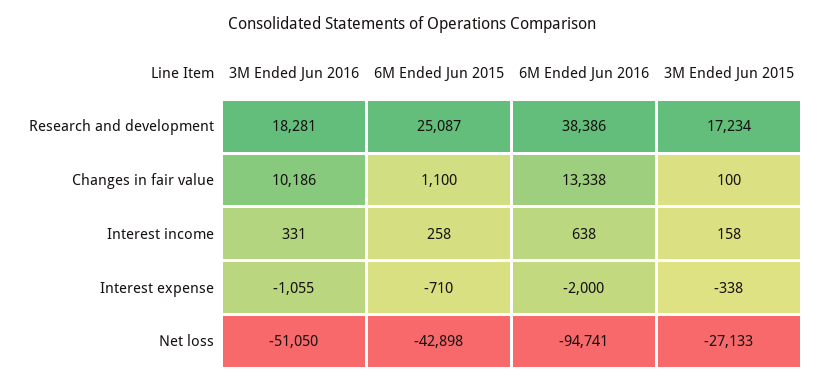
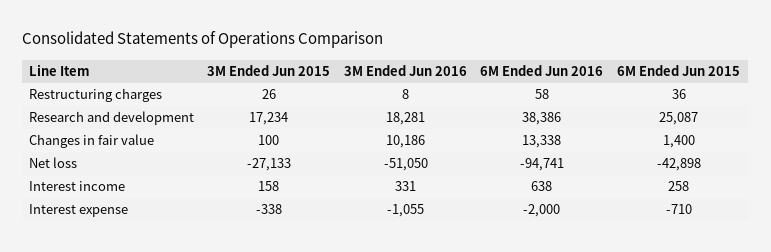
6M Ended Jun 2015, Changes in fair value: 1100 -> 1400
3M Ended Jun 2015, Restructuring charges: none -> 26
3M Ended Jun 2016, Restructuring charges: none -> 8
6M Ended Jun 2016, Restructuring charges: none -> 58
6M Ended Jun 2015, Restructuring charges: none -> 36

